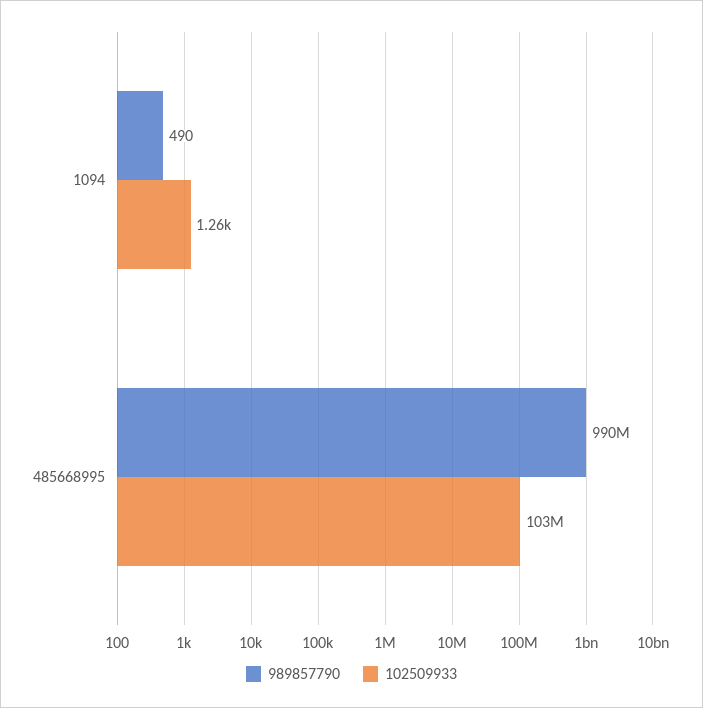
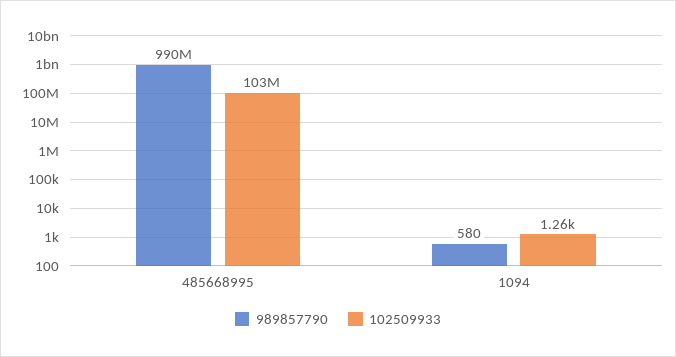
989857790, 1094: 490 -> 580

